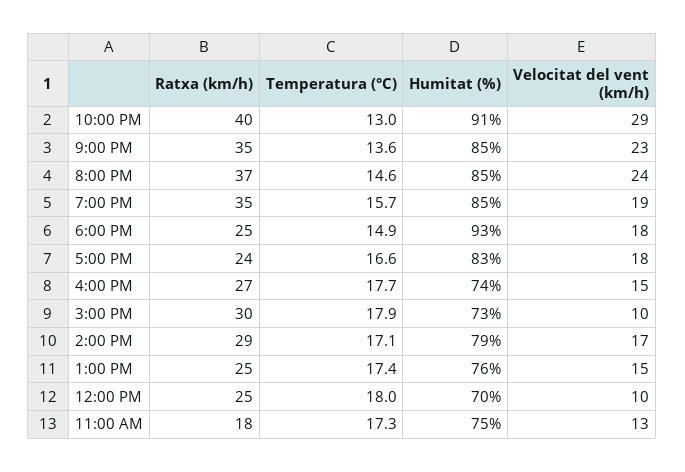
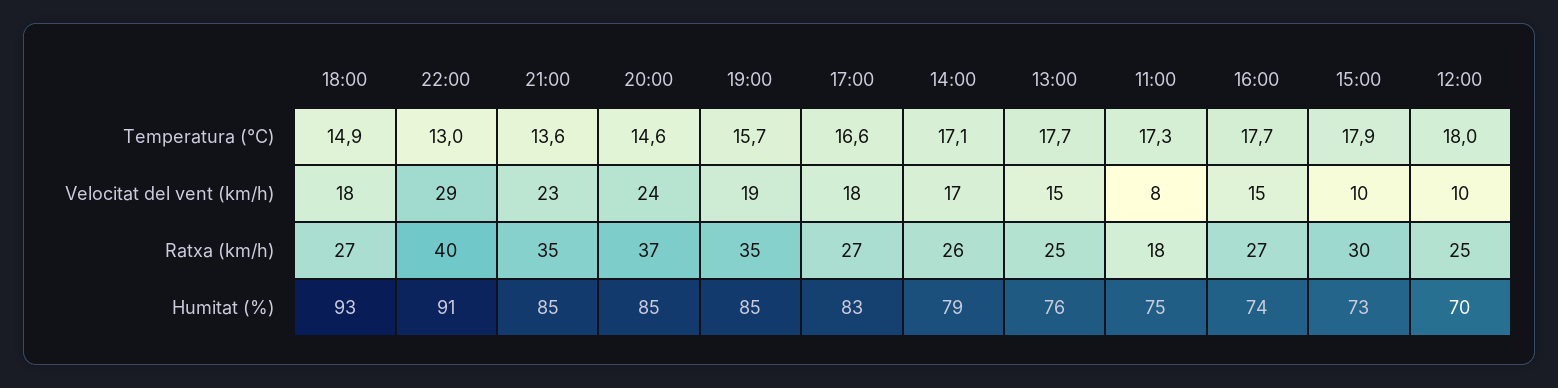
Ratxa (km/h), 6:00 PM: 25 -> 27
Ratxa (km/h), 5:00 PM: 24 -> 27
Ratxa (km/h), 2:00 PM: 29 -> 26
Temperatura (°C), 1:00 PM: 17.4 -> 17.7
Velocitat del vent (km/h), 11:00 AM: 13 -> 8

